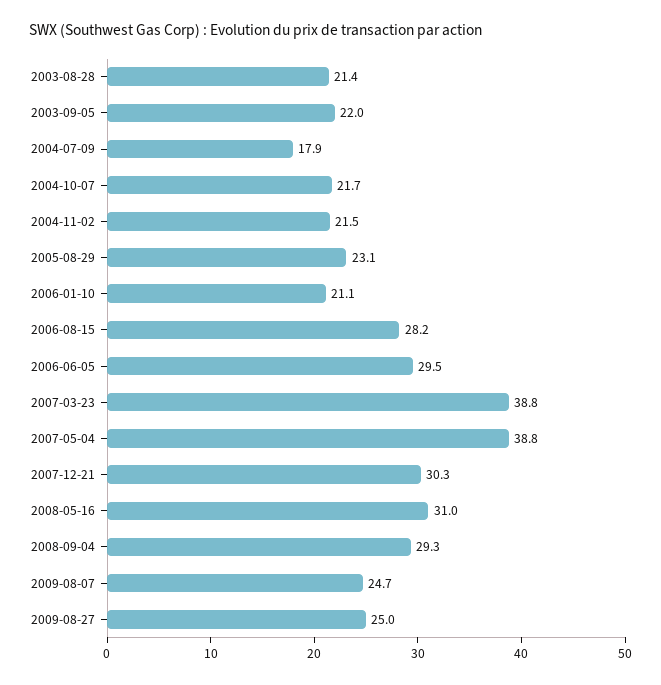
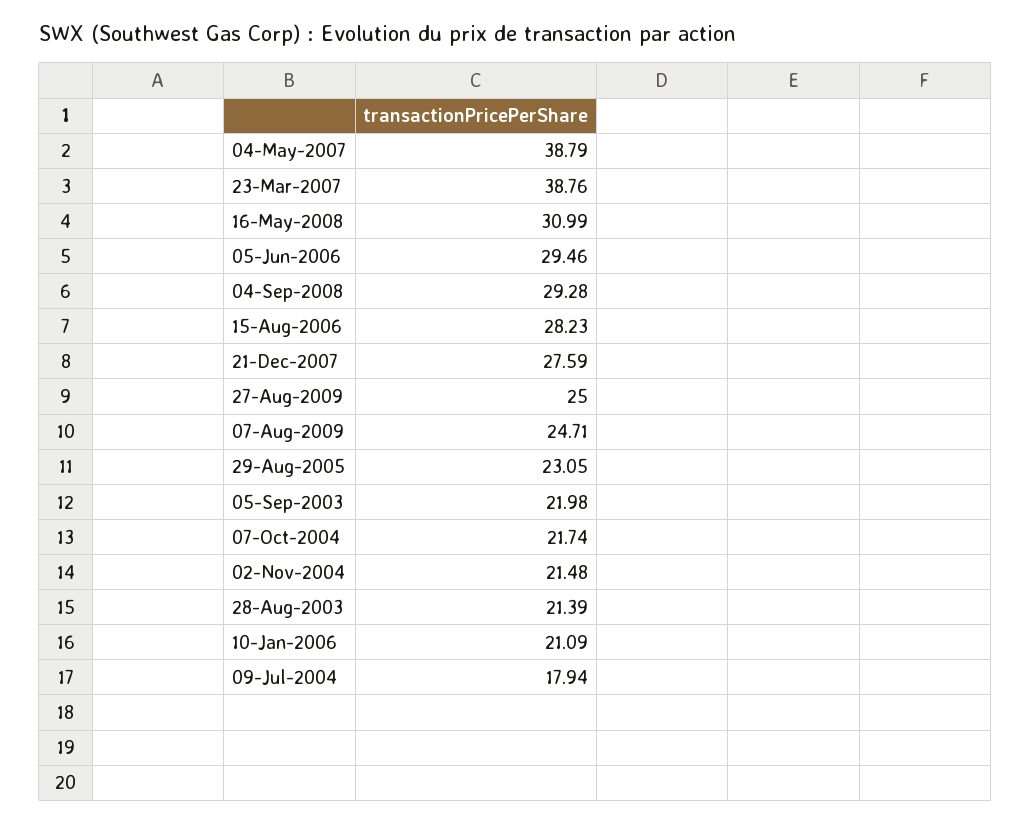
2007-12-21: 30.3 -> 27.59

